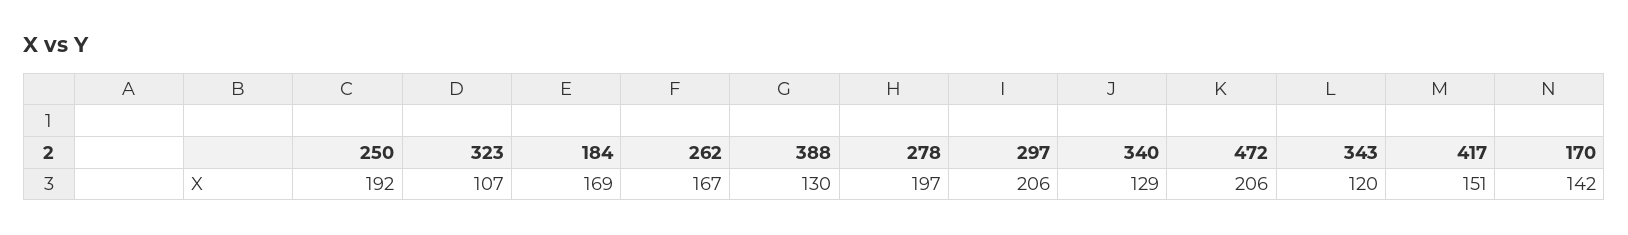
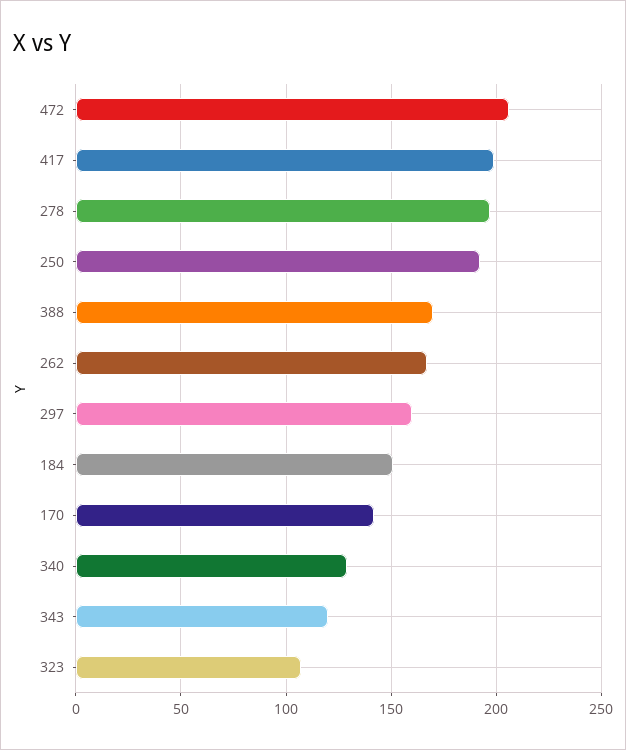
184: 169 -> 150
388: 130 -> 170
297: 206 -> 160
417: 151 -> 200

